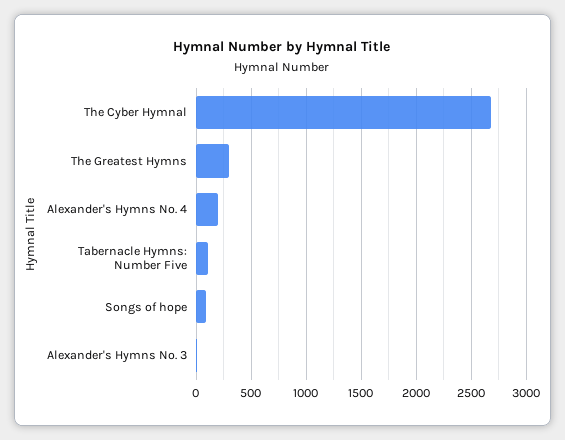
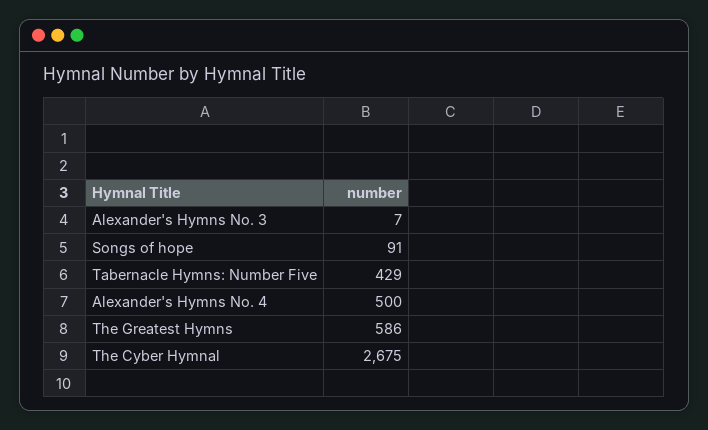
The Greatest Hymns: 300 -> 586
Alexander's Hymns No. 4: 200 -> 500
Tabernacle Hymns: Number Five: 100 -> 429

